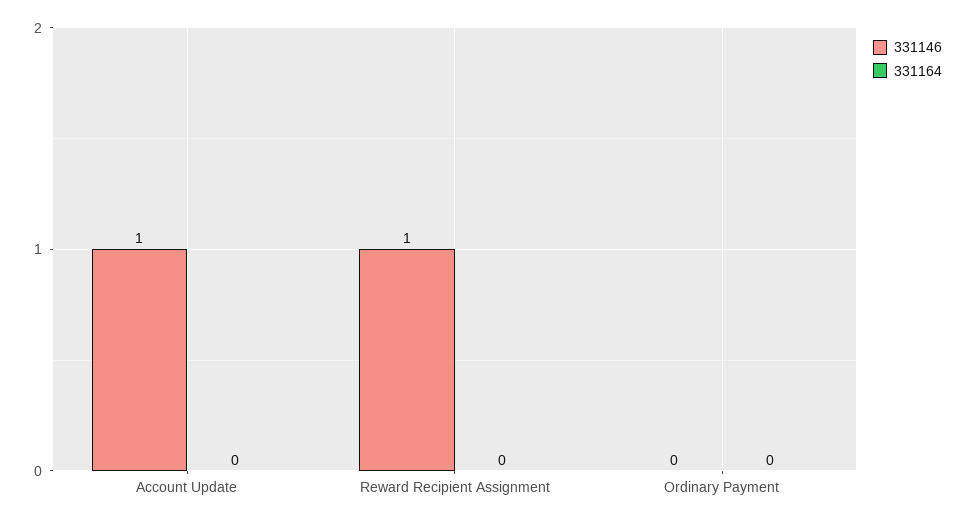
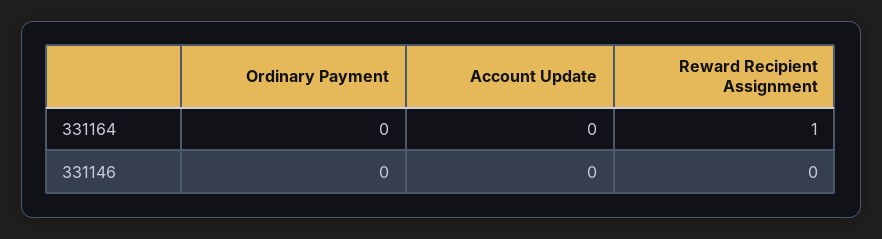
331146, Account Update: 1 -> 0
331146, Reward Recipient Assignment: 1 -> 0
331164, Reward Recipient Assignment: 0 -> 1

